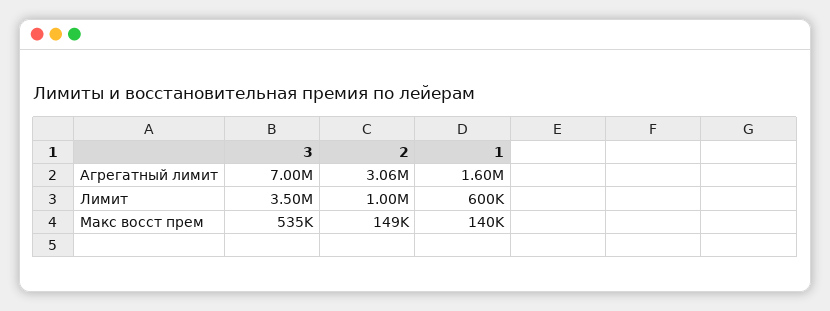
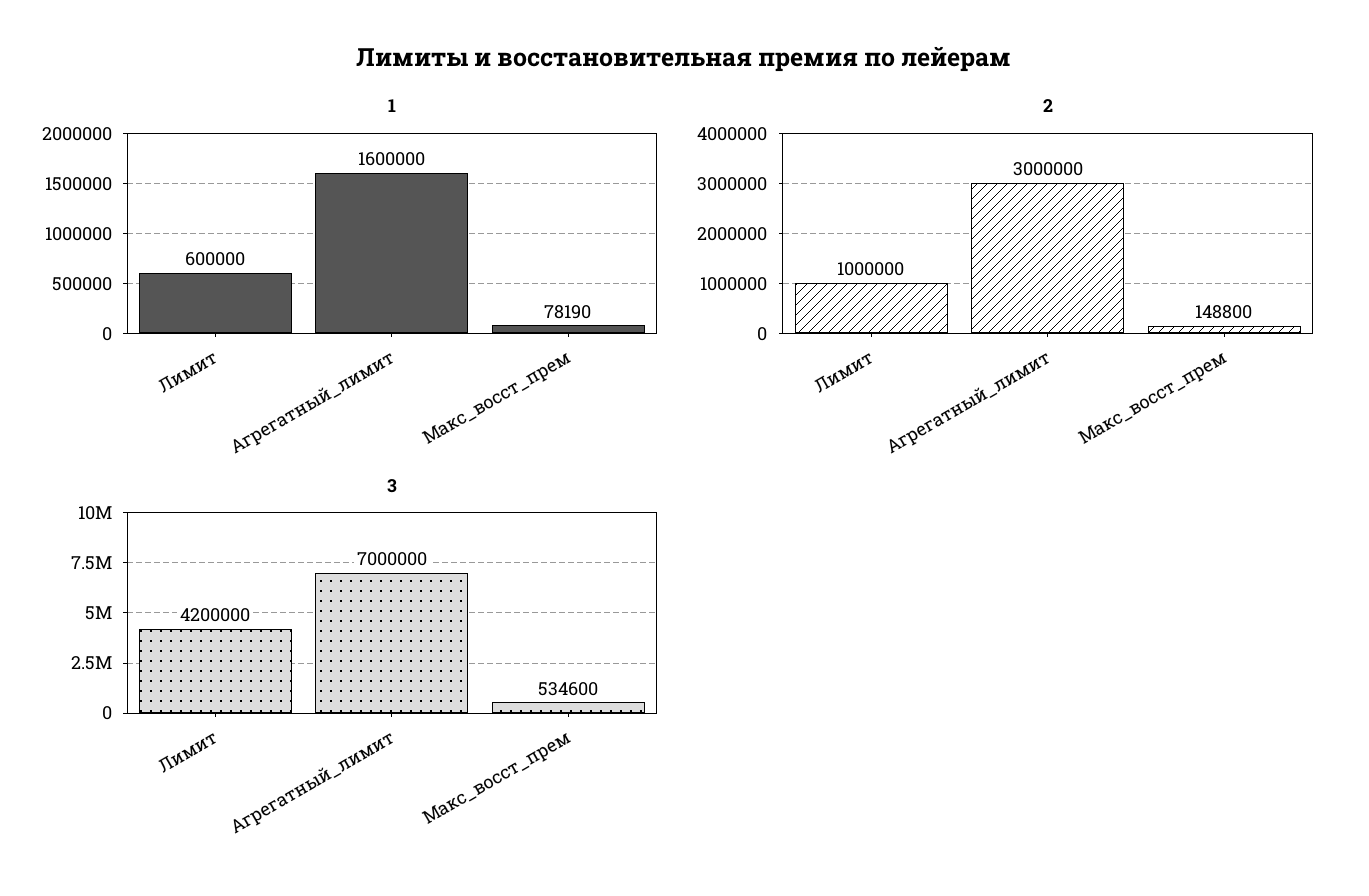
2, Агрегатный лимит: 3060000 -> 3000000
3, Лимит: 3500000 -> 4200000
1, Макс восст прем: 140000 -> 78190

